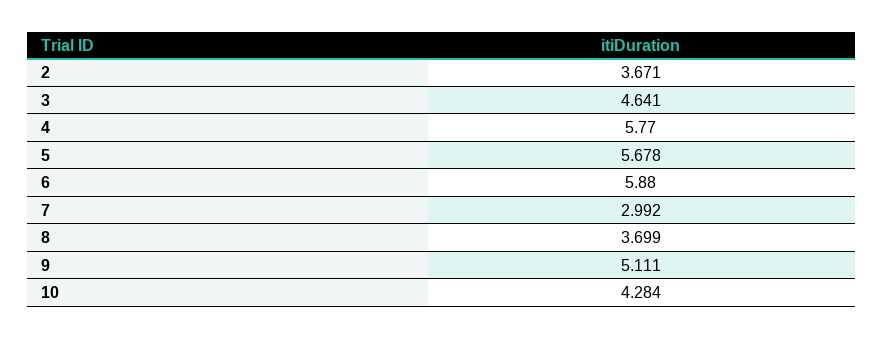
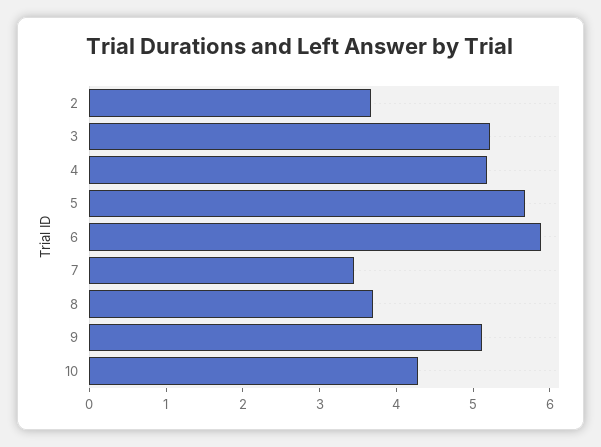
3: 4.641 -> 5.2
4: 5.77 -> 5.2
7: 2.992 -> 3.4

